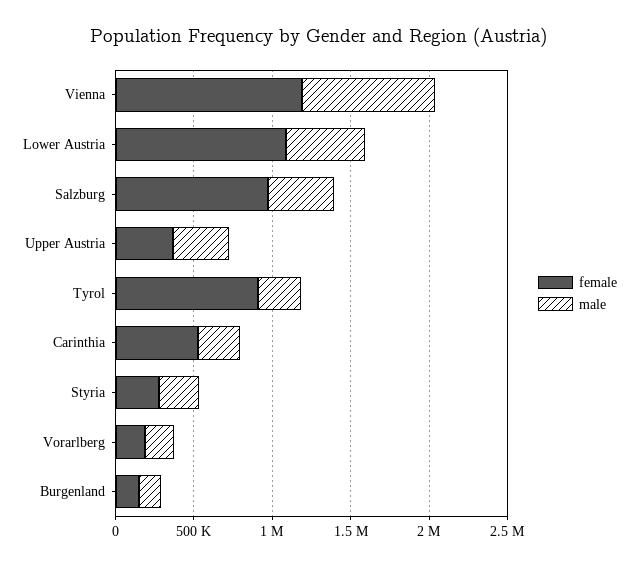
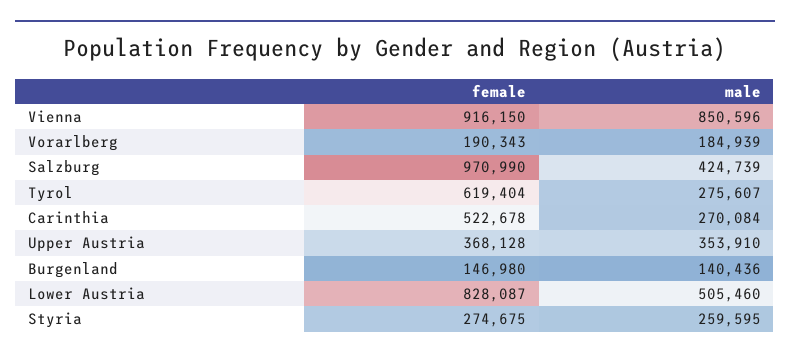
female, Vienna: 1200000 -> 916150
female, Lower Austria: 1100000 -> 828087
female, Tyrol: 900000 -> 619404

